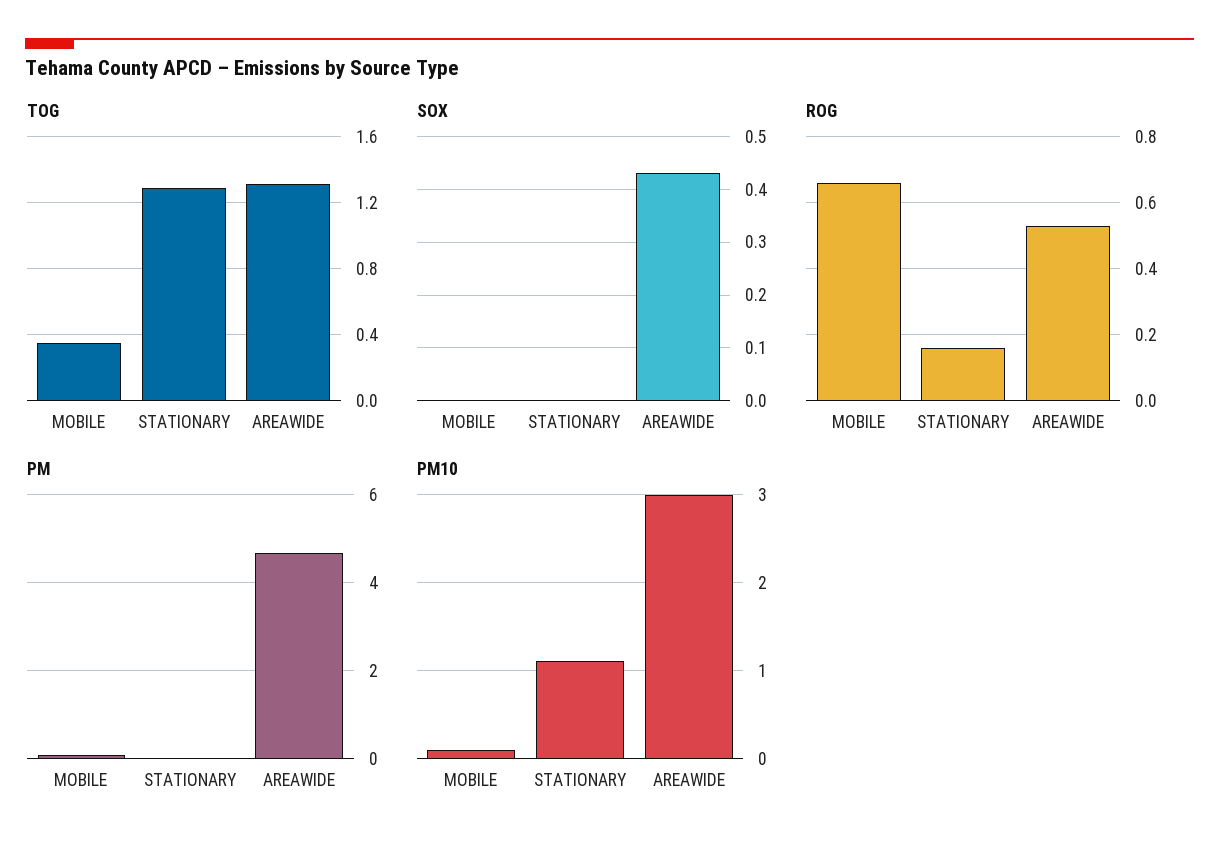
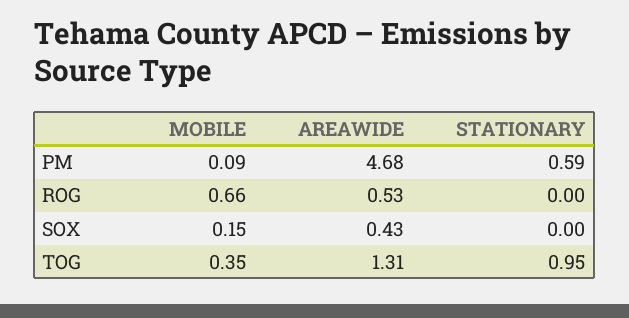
TOG, STATIONARY: 1.3 -> 0.95
SOX, MOBILE: 0 -> 0.15
ROG, STATIONARY: 0.15 -> 0
PM, STATIONARY: 0 -> 0.59
PM10, MOBILE: 0.1 -> none
PM10, STATIONARY: 1.1 -> none
PM10, AREAWIDE: 3 -> none

